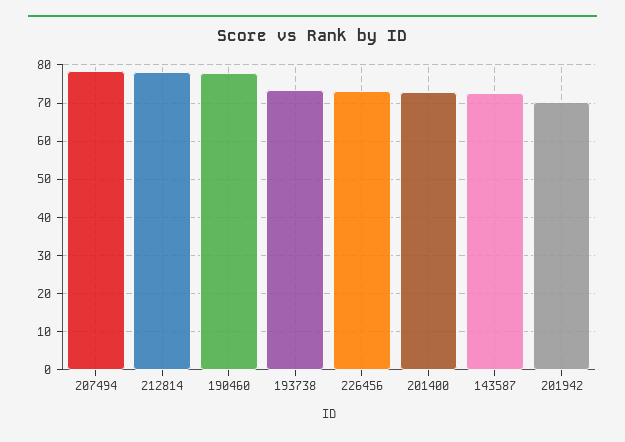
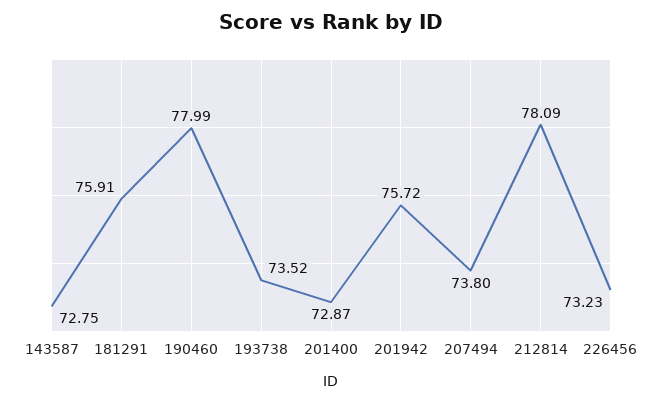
207494: 78 -> 73.8
201942: 70 -> 75.72
181291: none -> 75.91

